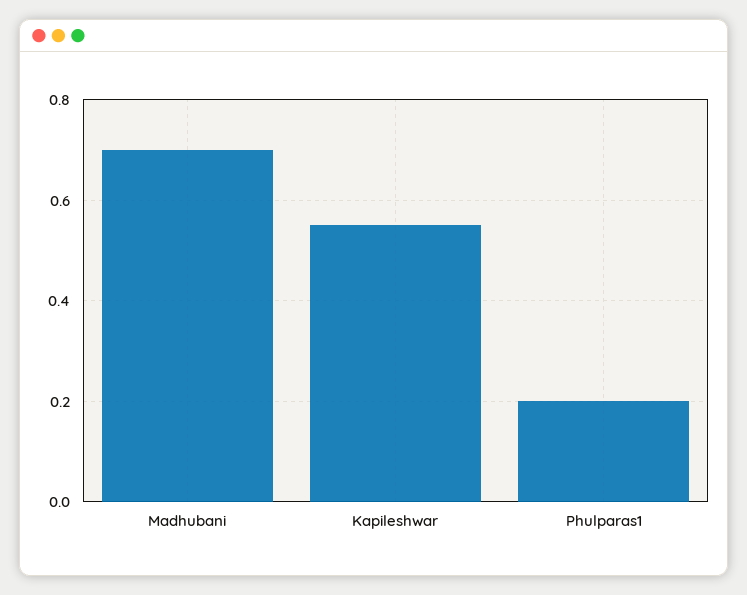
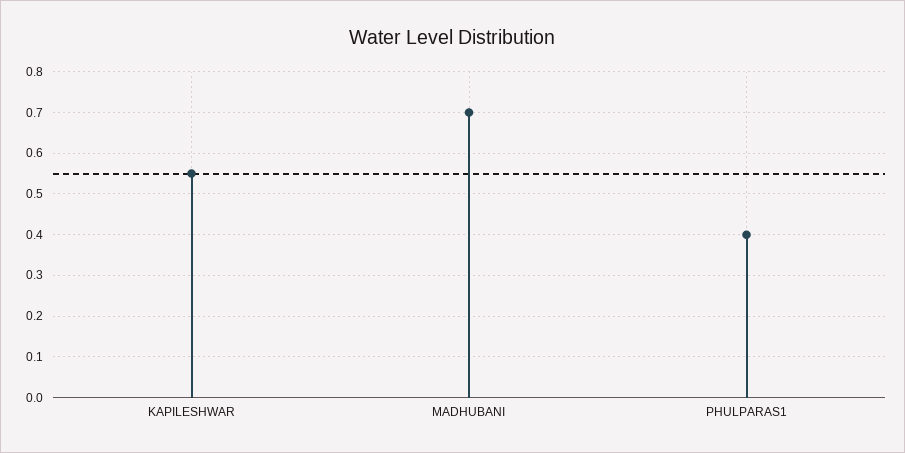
Phulparas1: 0.2 -> 0.4

